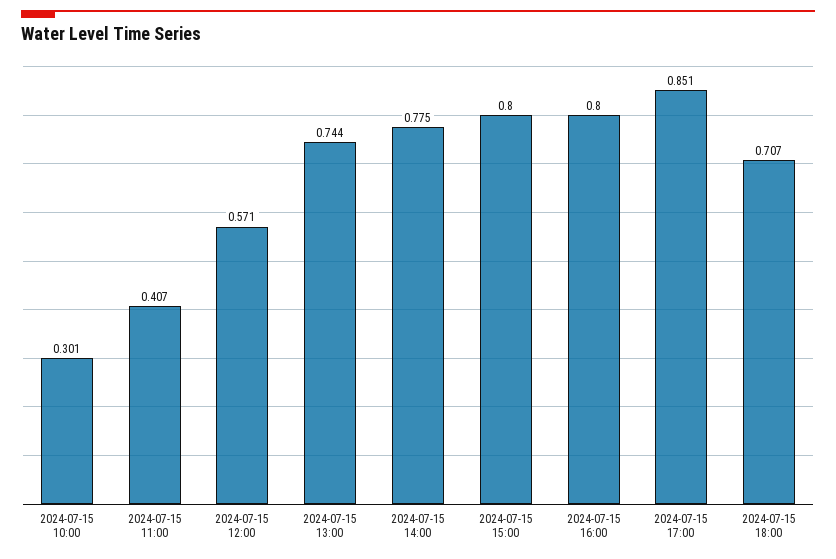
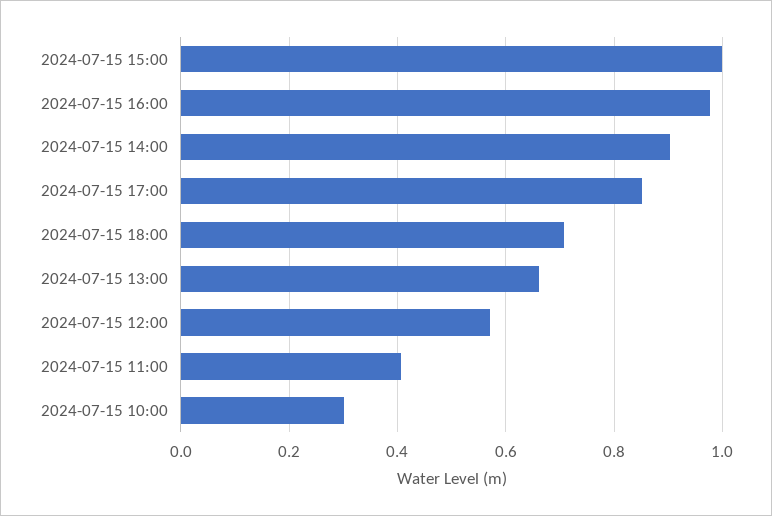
2024-07-15 13:00: 0.744 -> 0.66
2024-07-15 14:00: 0.775 -> 0.9
2024-07-15 15:00: 0.8 -> 1
2024-07-15 16:00: 0.8 -> 0.98

